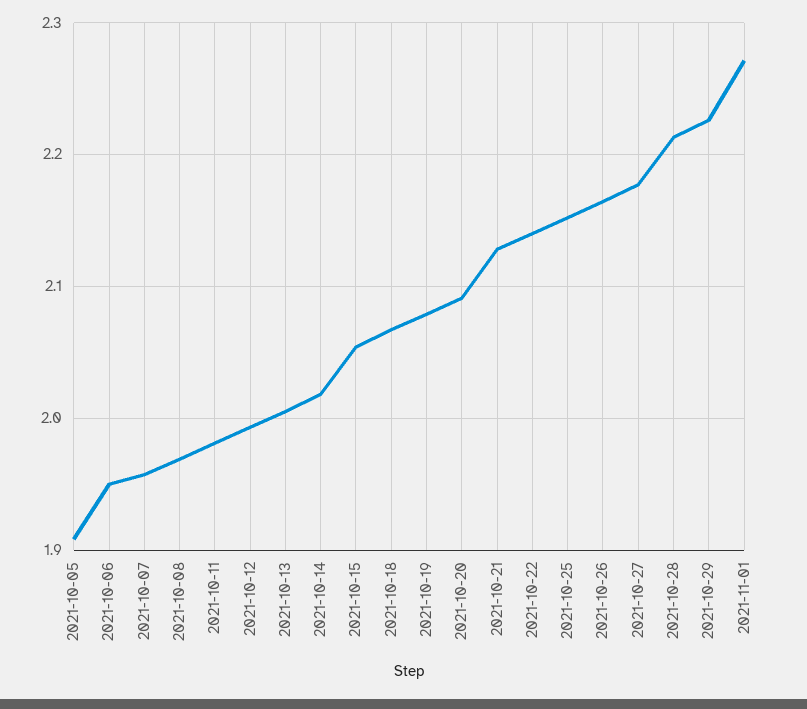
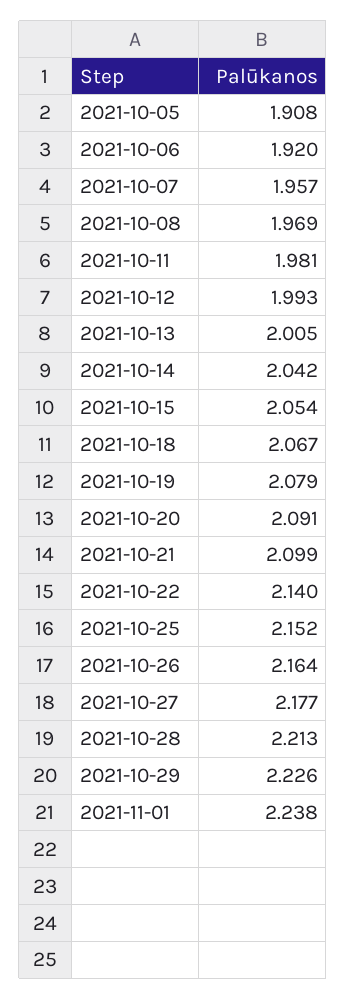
2021-10-06: 1.95 -> 1.92
2021-10-14: 2.02 -> 2.042
2021-10-21: 2.13 -> 2.099
2021-11-01: 2.27 -> 2.238

